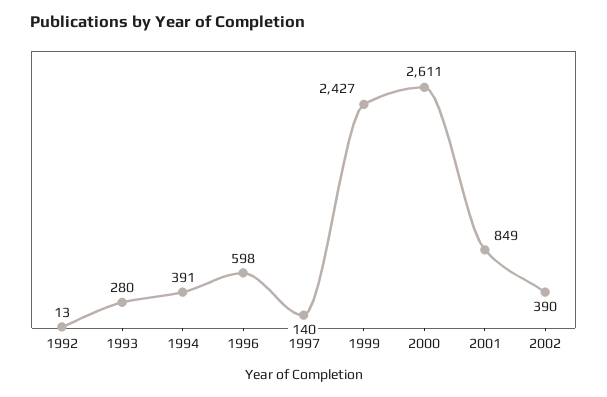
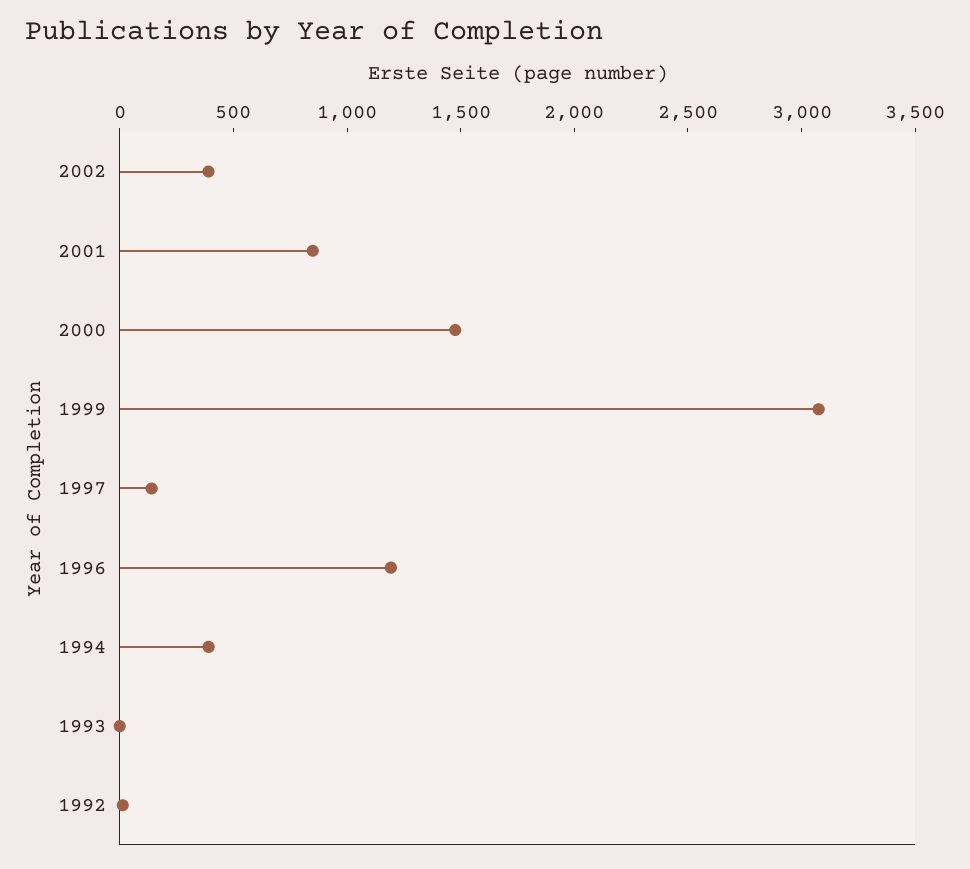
1993: 280 -> 0
1996: 598 -> 1200
1999: 2427 -> 3100
2000: 2611 -> 1500

